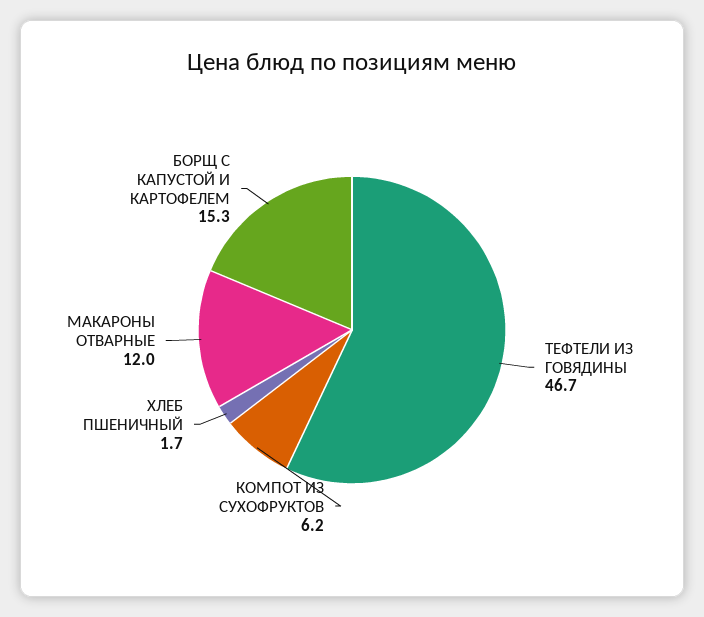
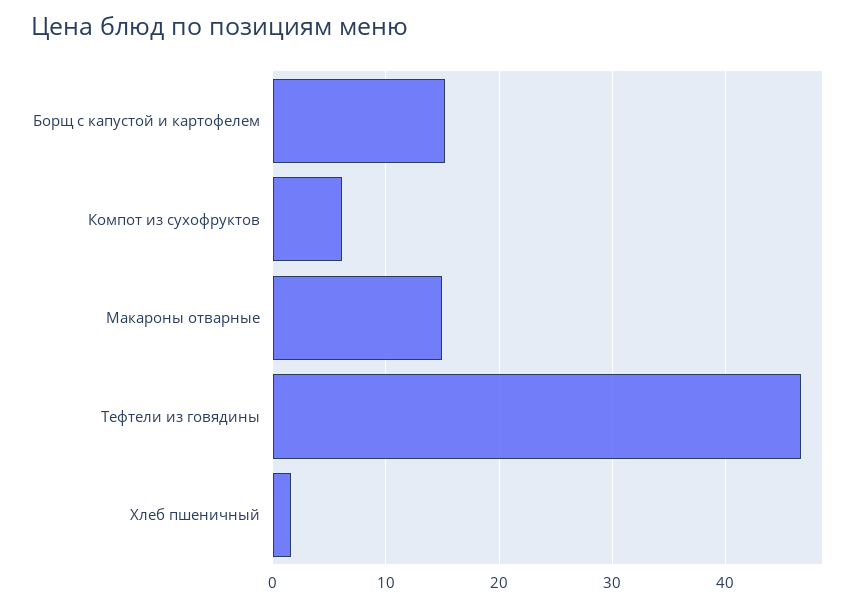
МАКАРОНЫ ОТВАРНЫЕ: 12 -> 15

